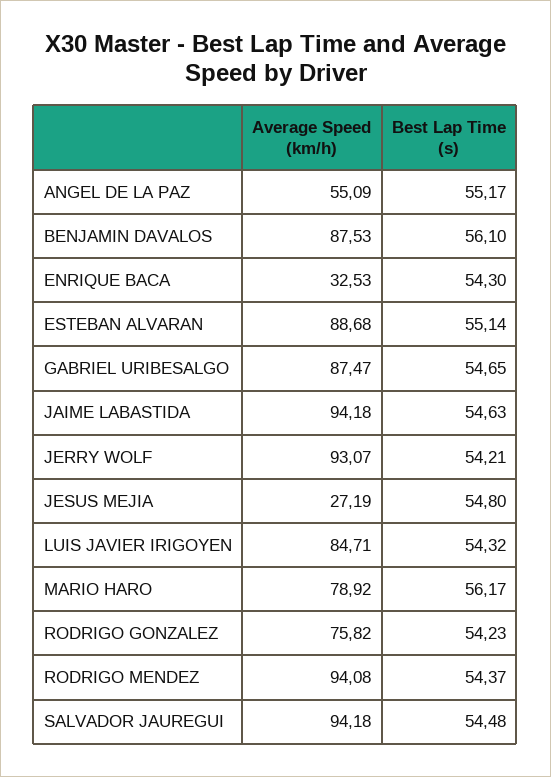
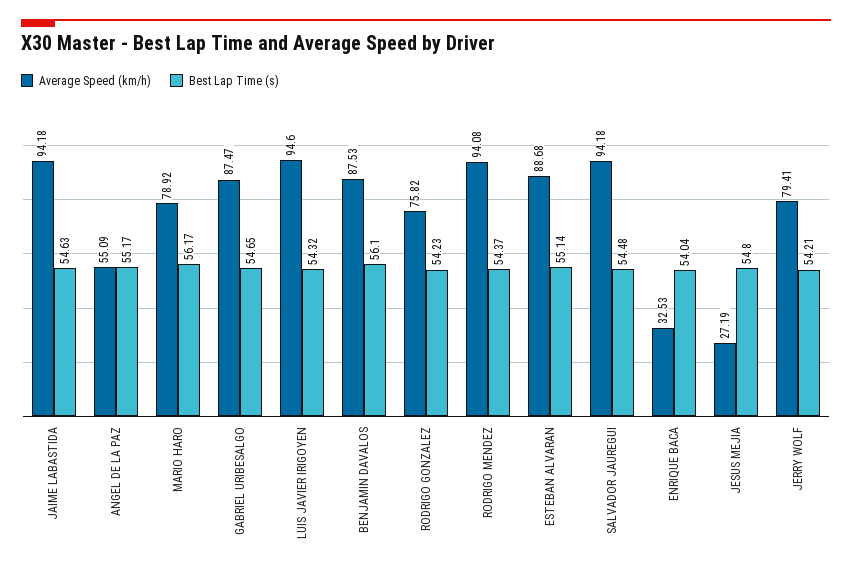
Best Lap Time (s), ENRIQUE BACA: 54.3 -> 54.04
Average Speed (km/h), JERRY WOLF: 93.07 -> 79.41
Average Speed (km/h), LUIS JAVIER IRIGOYEN: 84.71 -> 94.6

